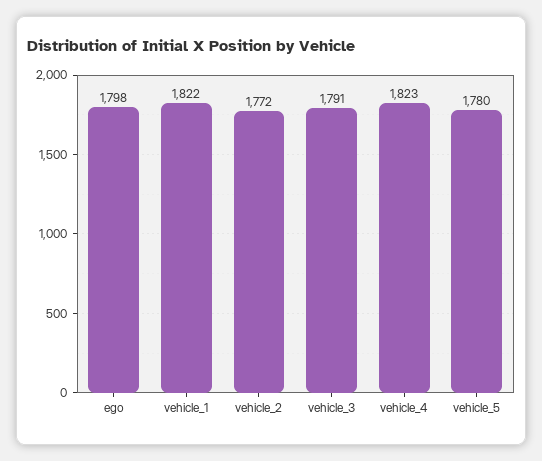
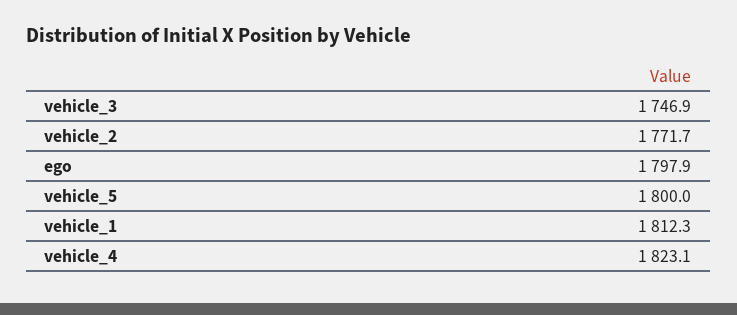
vehicle_1: 1822 -> 1812.3
vehicle_3: 1791 -> 1746.9
vehicle_5: 1780 -> 1800

